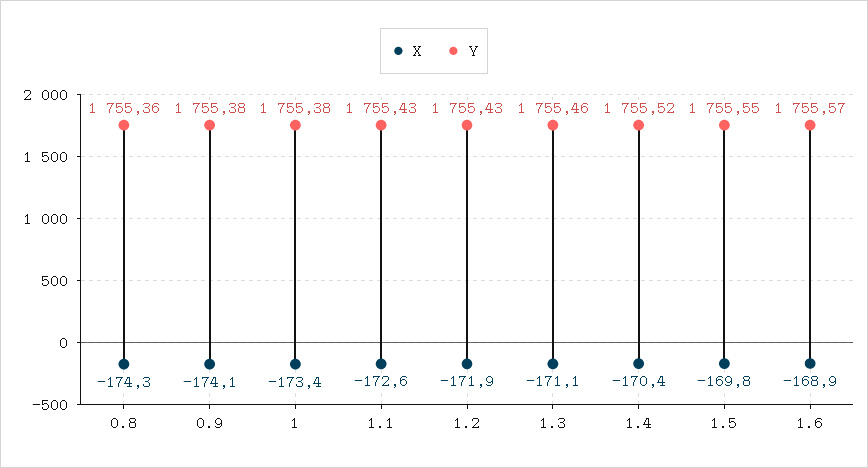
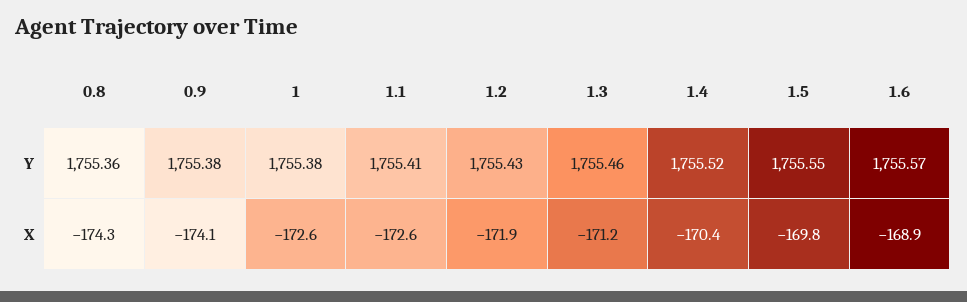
X, 1: -173.4 -> -172.6
Y, 1.1: 1755.43 -> 1755.41
X, 1.3: -171.1 -> -171.2

